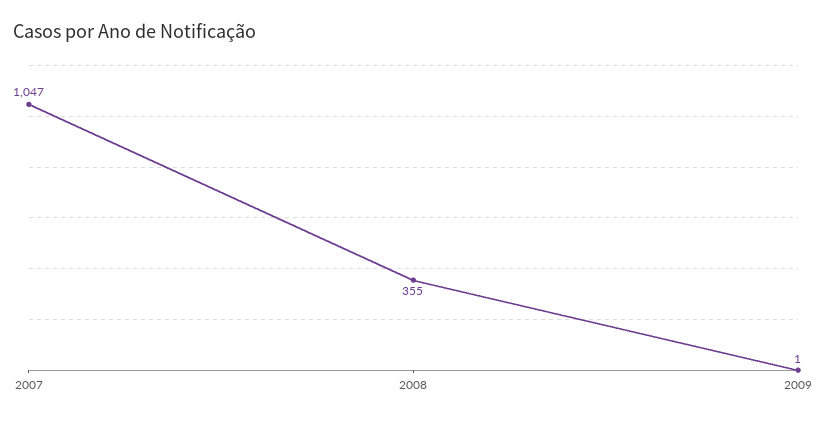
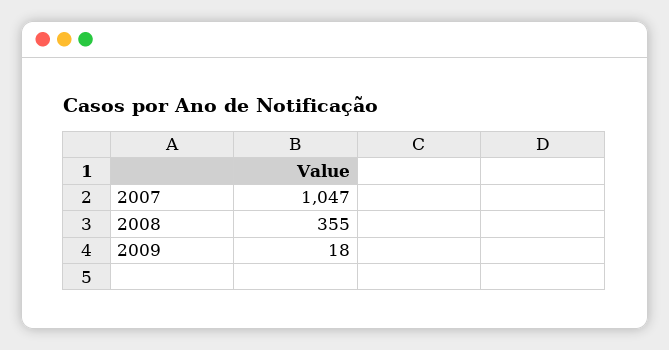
2009: 1 -> 18

